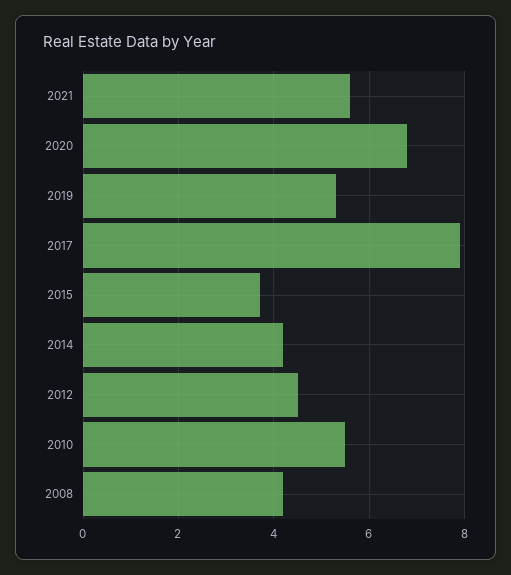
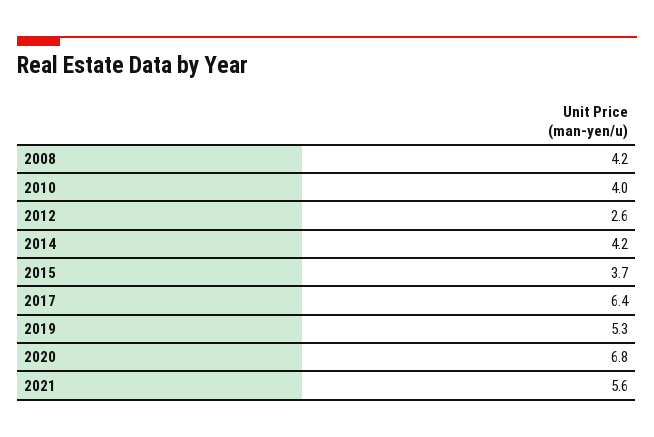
2017: 8 -> 6.4
2012: 4.5 -> 2.6
2010: 5.5 -> 4

